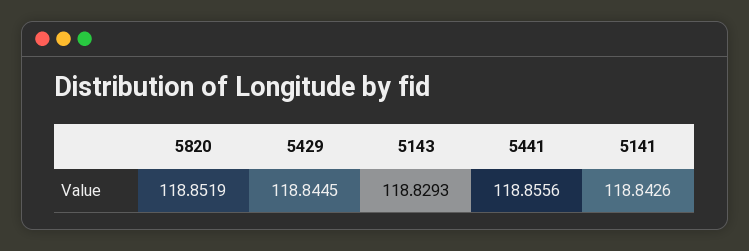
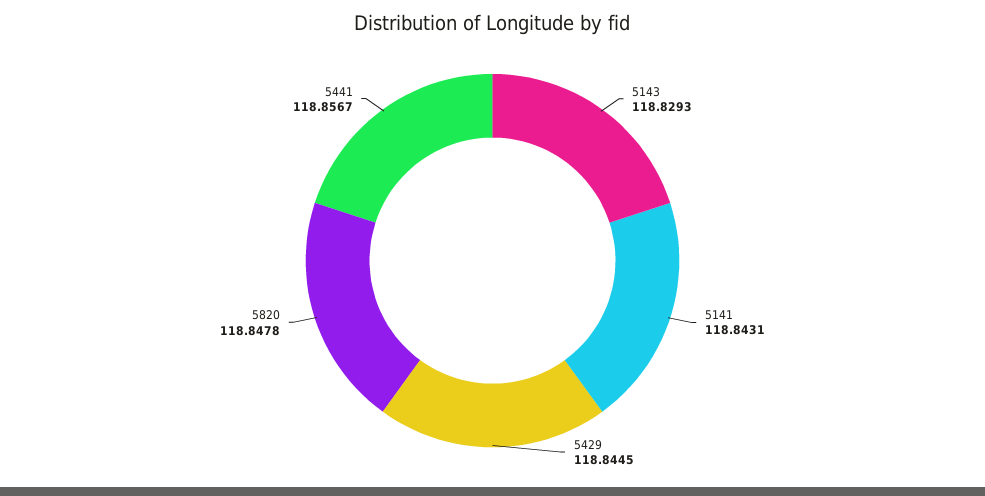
5820: 118.8519 -> 118.8478
5441: 118.8556 -> 118.8567
5141: 118.8426 -> 118.8431

